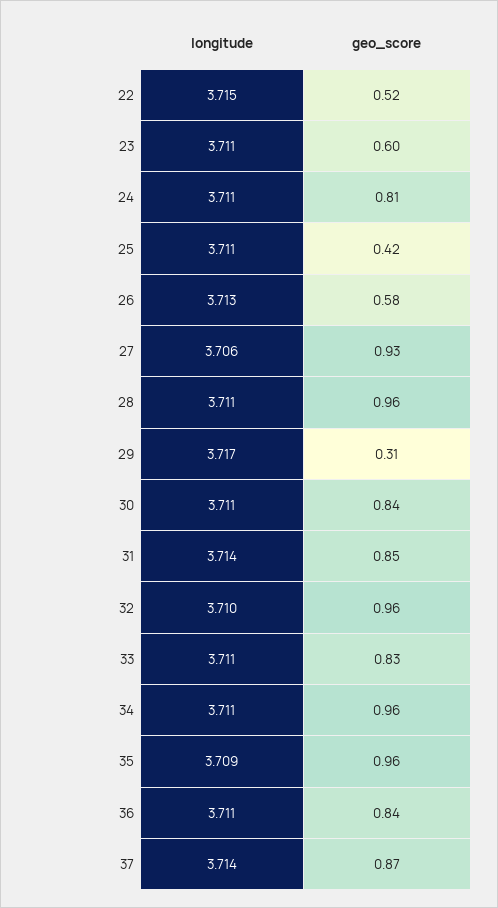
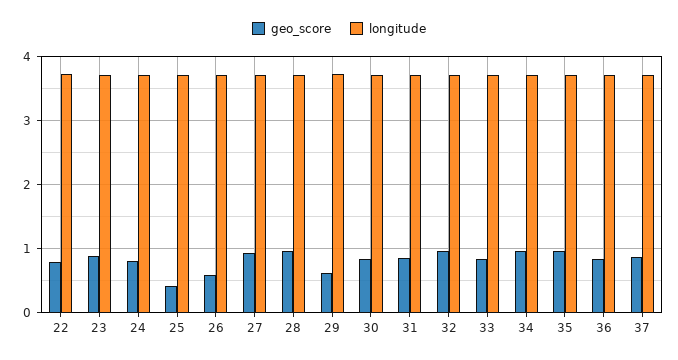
geo_score, 22: 0.52 -> 0.8
geo_score, 23: 0.6 -> 0.9
geo_score, 29: 0.31 -> 0.6

